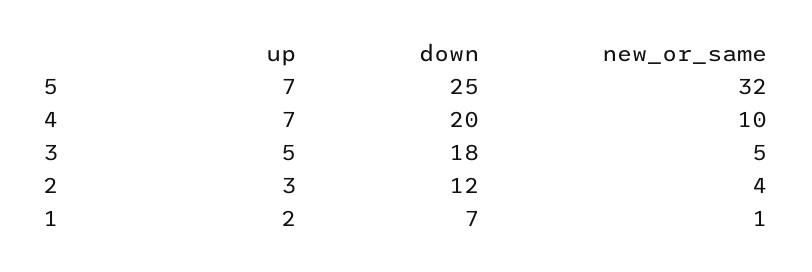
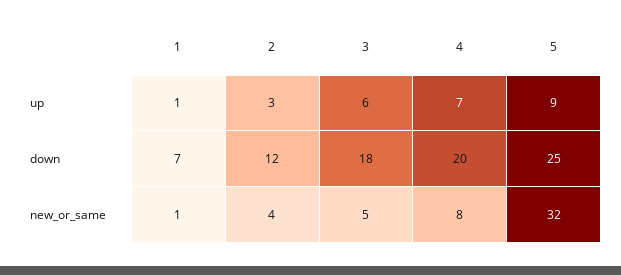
up, 5: 7 -> 9
new_or_same, 4: 10 -> 8
up, 3: 5 -> 6
up, 1: 2 -> 1

